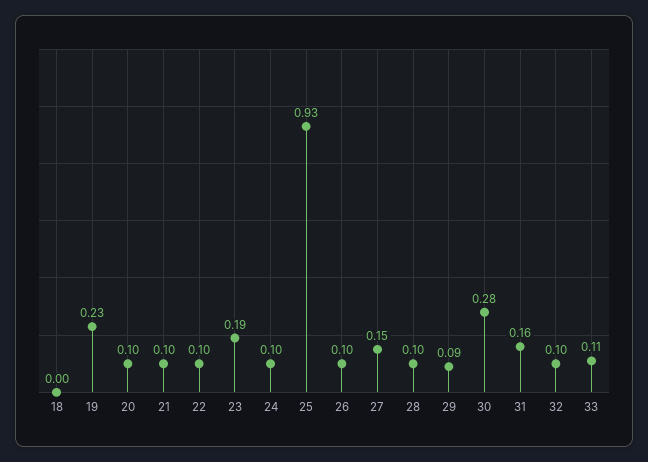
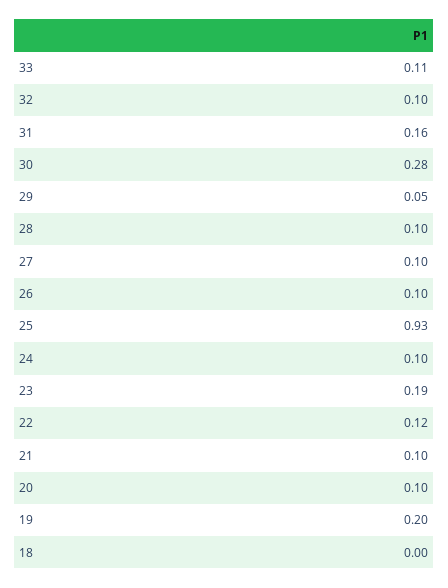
19: 0.23 -> 0.2
22: 0.1 -> 0.12
27: 0.15 -> 0.1
29: 0.09 -> 0.05

